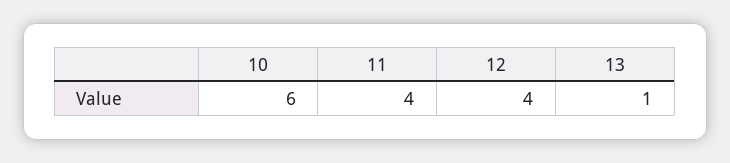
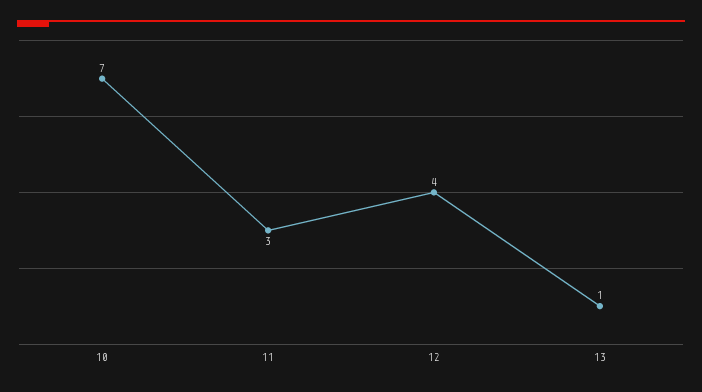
10: 6 -> 7
11: 4 -> 3

